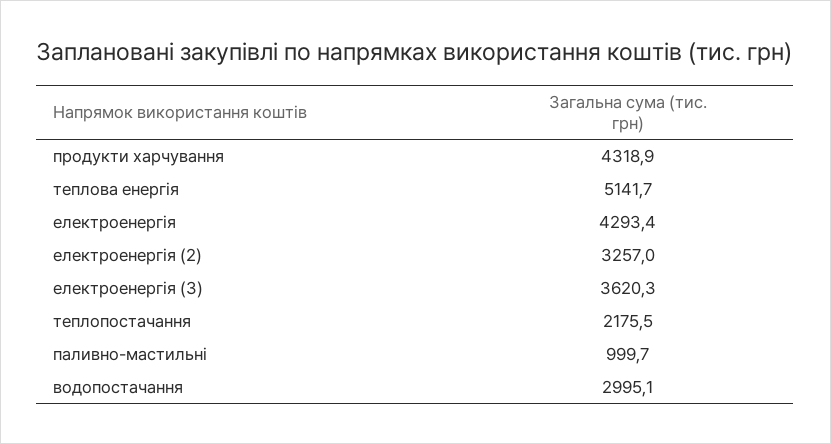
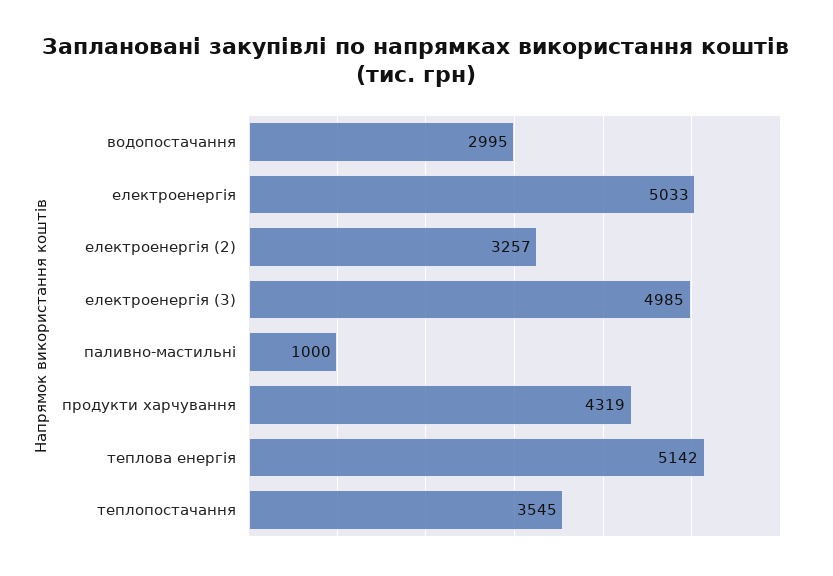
електроенергія: 4293.4 -> 5033
електроенергія (3): 3620.3 -> 4985
теплопостачання: 2175.5 -> 3545

